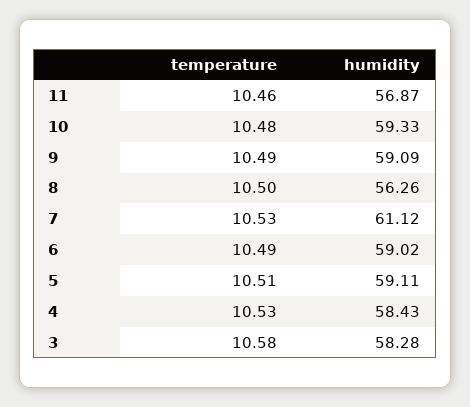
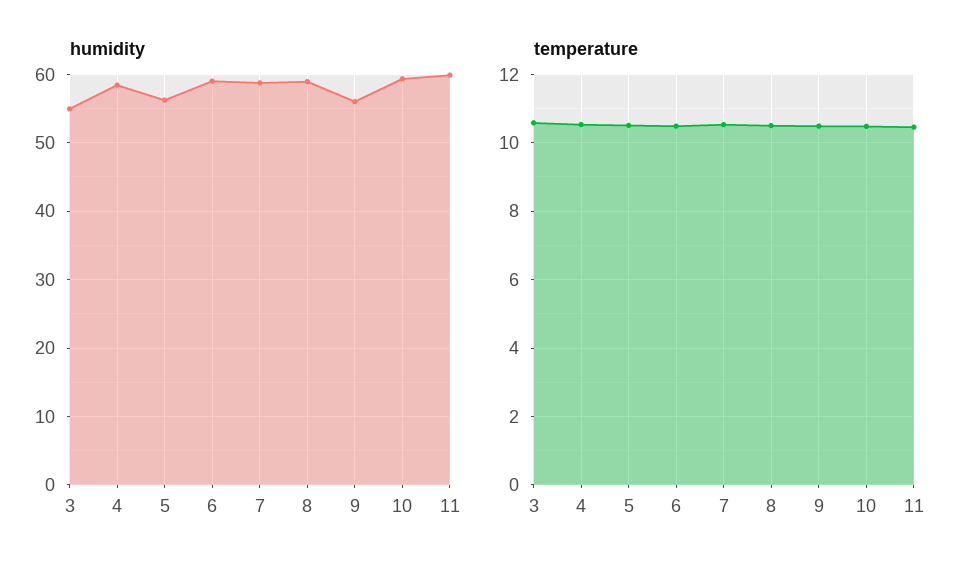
humidity, 11: 56.87 -> 60
humidity, 9: 59.09 -> 56
humidity, 8: 56.26 -> 59
humidity, 7: 61.12 -> 59
humidity, 5: 59.11 -> 56
humidity, 3: 58.28 -> 55

